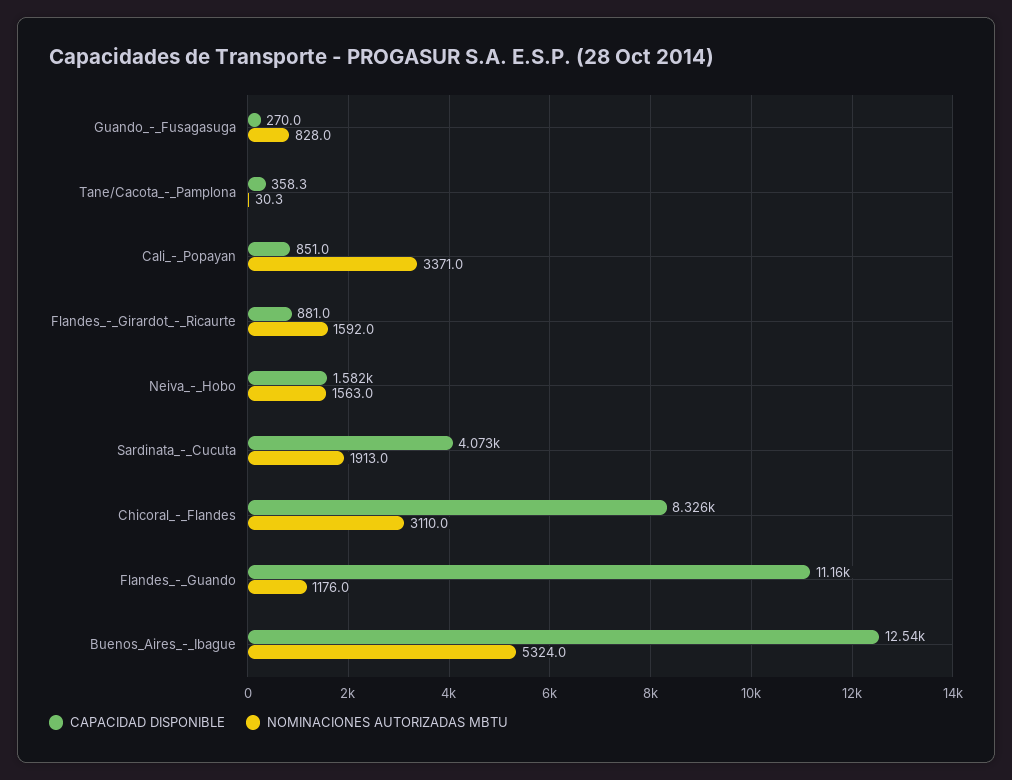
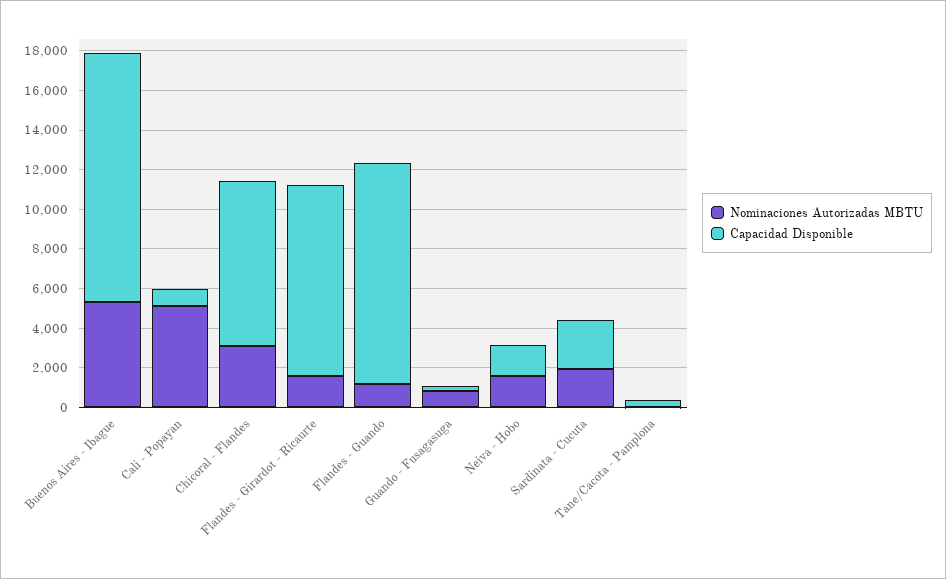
NOMINACIONES AUTORIZADAS MBTU, Cali_-_Popayan: 3371 -> 5000
CAPACIDAD DISPONIBLE, Flandes_-_Girardot_-_Ricaurte: 881 -> 9500
CAPACIDAD DISPONIBLE, Sardinata_-_Cucuta: 4073 -> 2500

